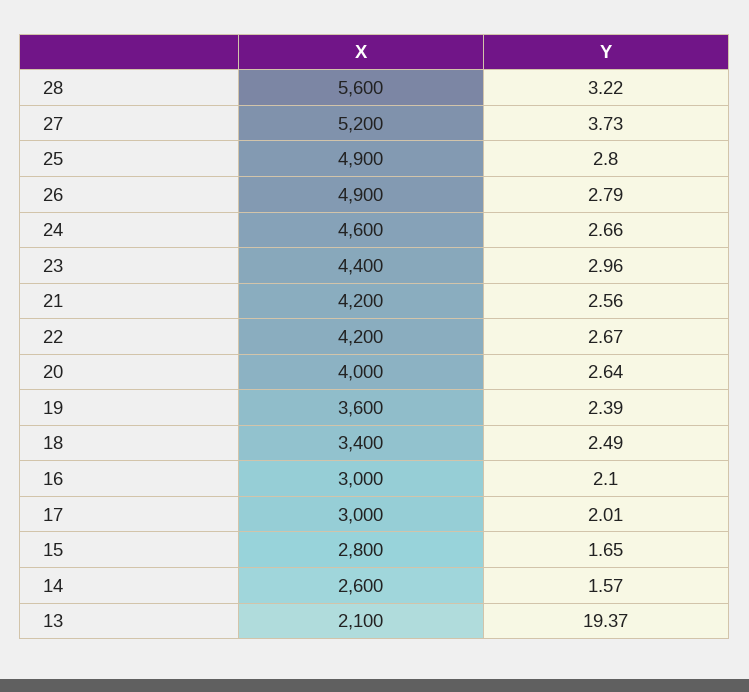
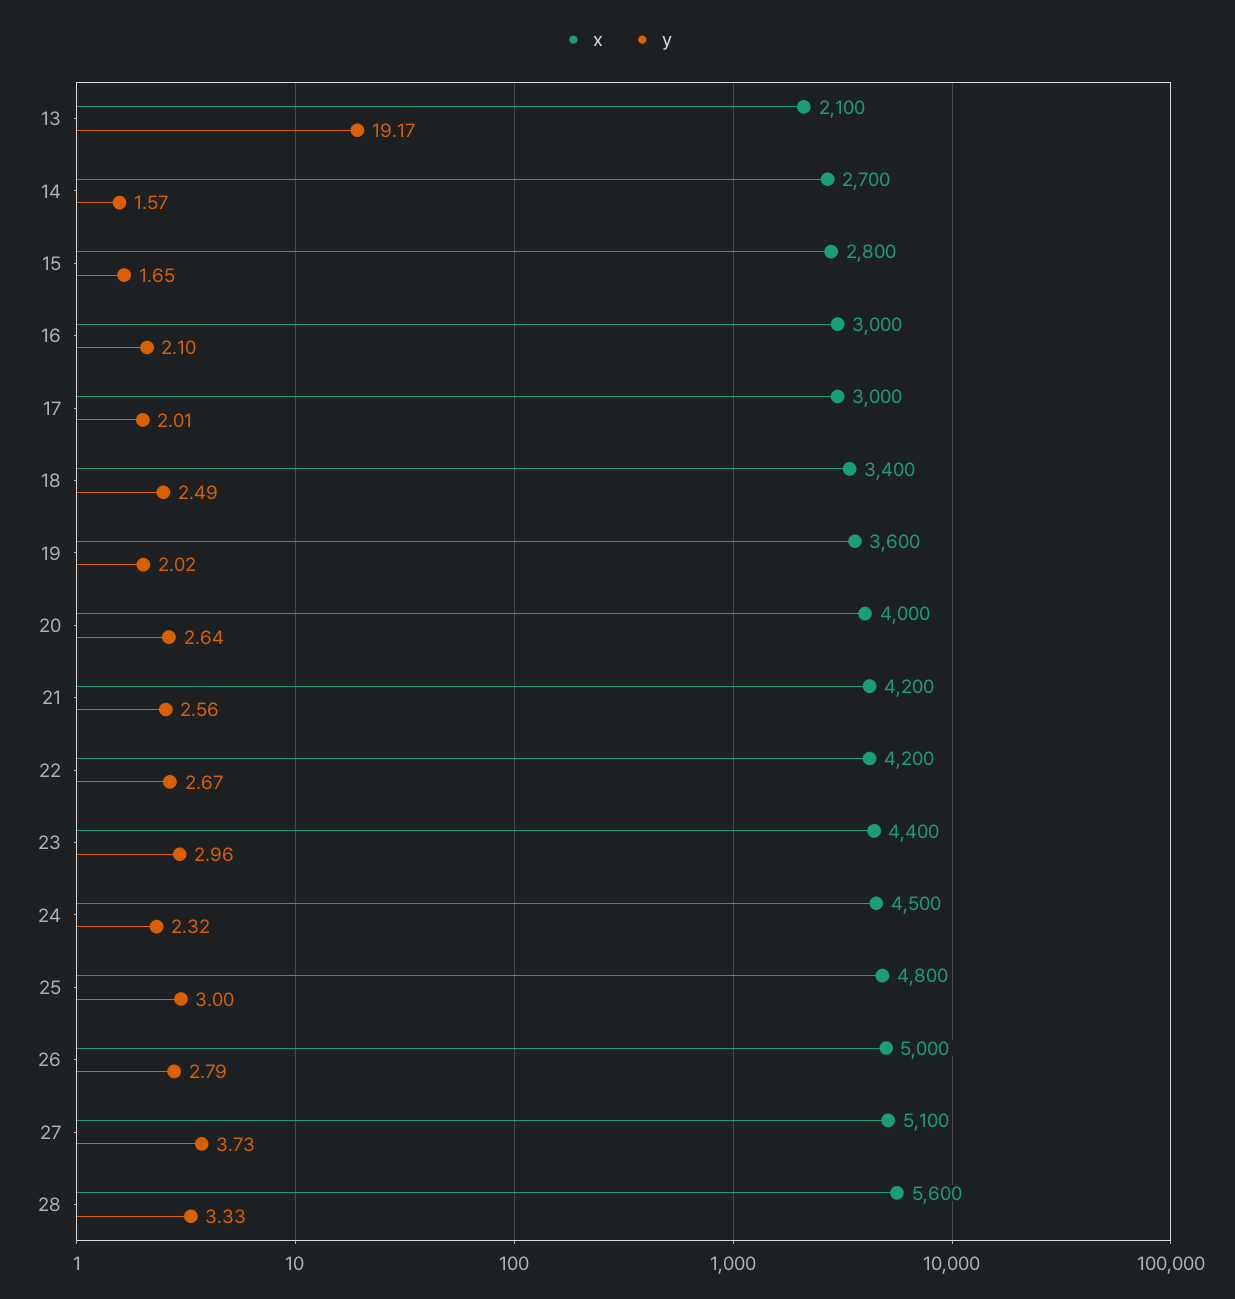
Y, 28: 3.22 -> 3.33
X, 27: 5200 -> 5100
X, 25: 4900 -> 4800
Y, 25: 2.8 -> 3
X, 26: 4900 -> 5000
X, 24: 4600 -> 4500
Y, 24: 2.66 -> 2.32
Y, 19: 2.39 -> 2.02
X, 14: 2600 -> 2700
Y, 13: 19.37 -> 19.17

